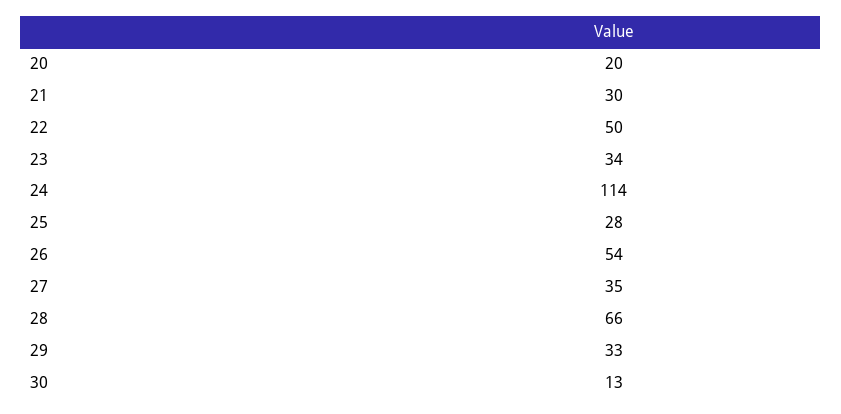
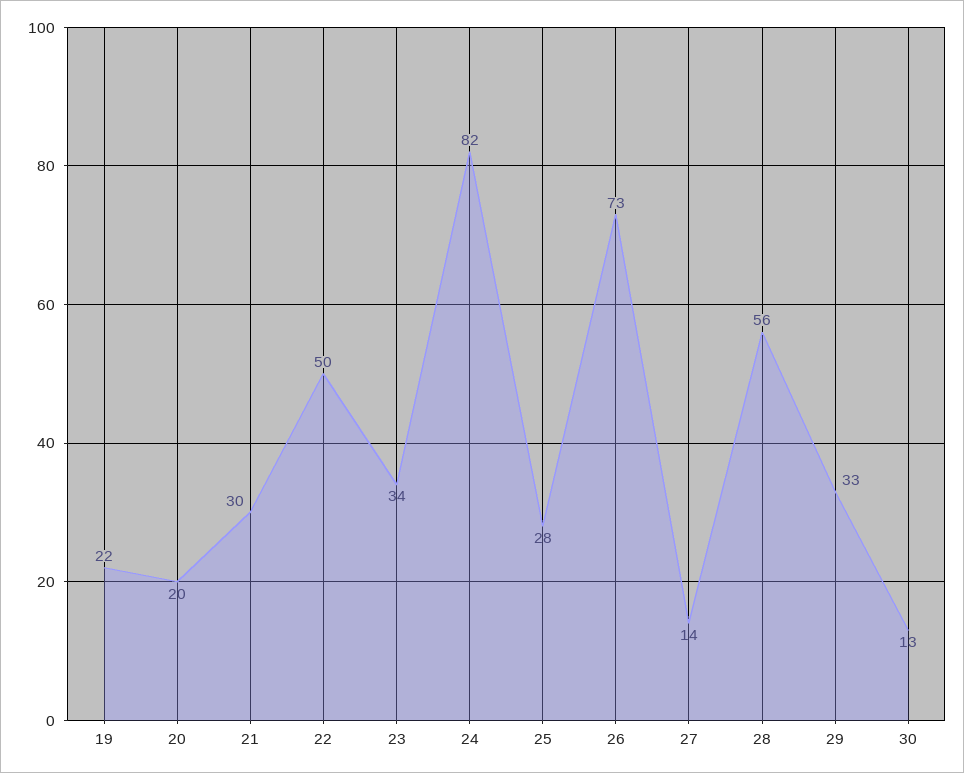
24: 114 -> 82
26: 54 -> 73
27: 35 -> 14
28: 66 -> 56
19: none -> 22

